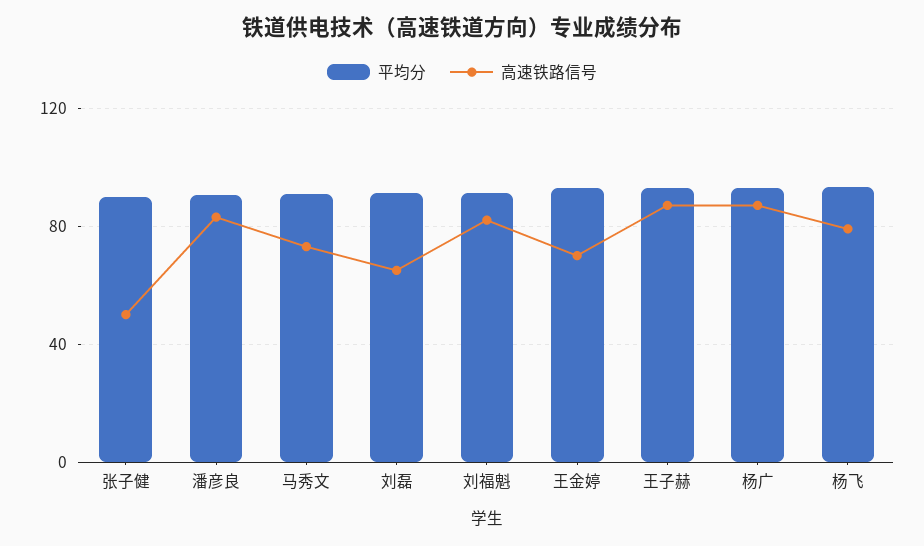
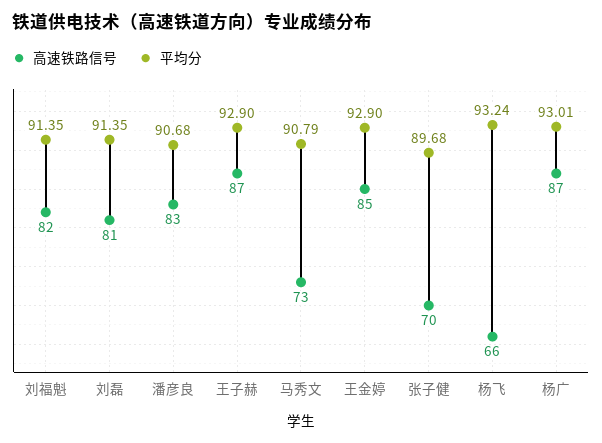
高速铁路信号, 张子健: 50 -> 70
高速铁路信号, 刘磊: 65 -> 81
高速铁路信号, 王金婷: 70 -> 85
高速铁路信号, 杨飞: 80 -> 66

